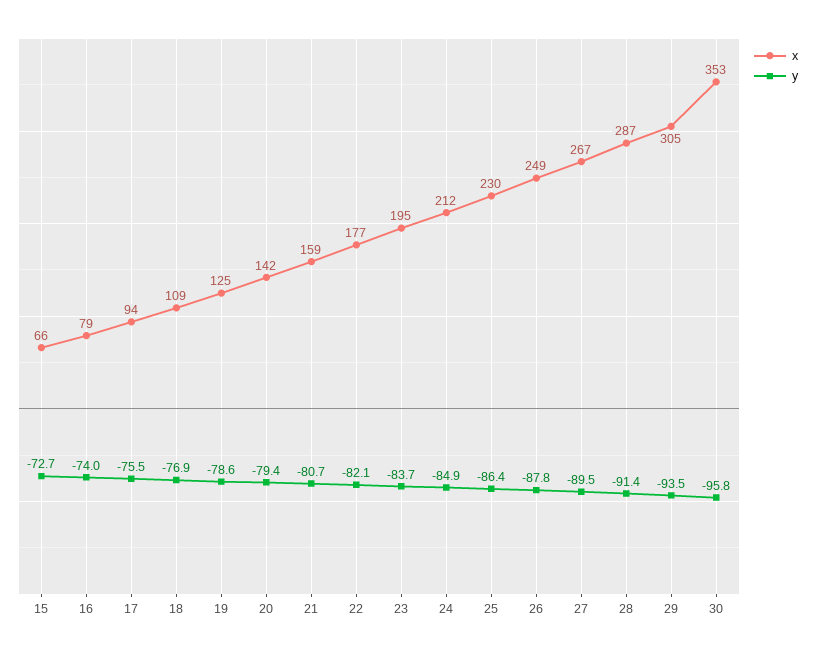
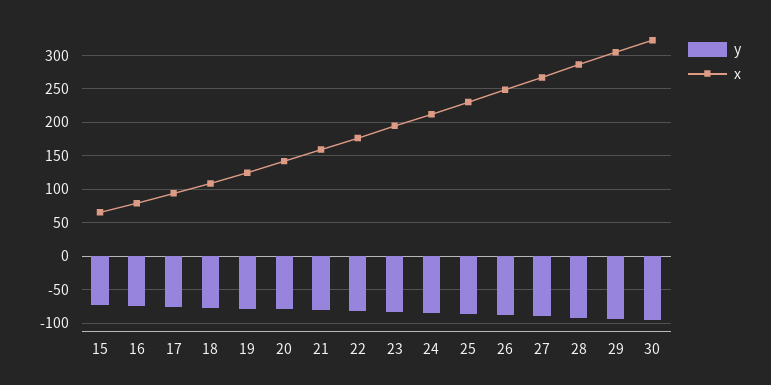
x, 30: 353 -> 320

